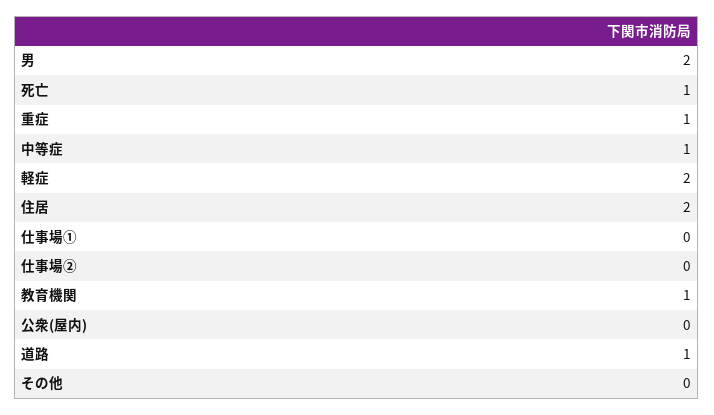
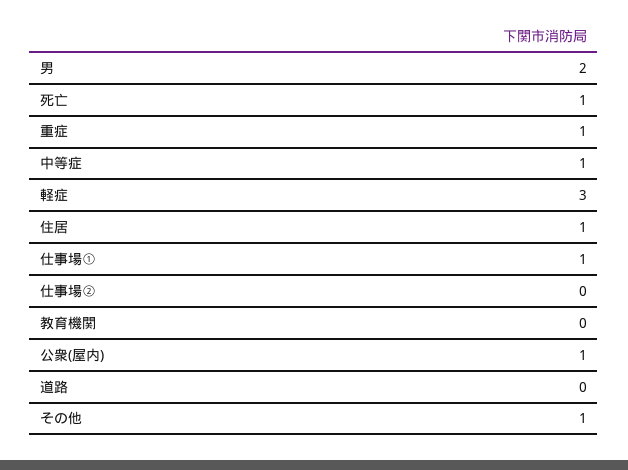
軽症: 2 -> 3
住居: 2 -> 1
仕事場①: 0 -> 1
教育機関: 1 -> 0
公衆(屋内): 0 -> 1
道路: 1 -> 0
その他: 0 -> 1

